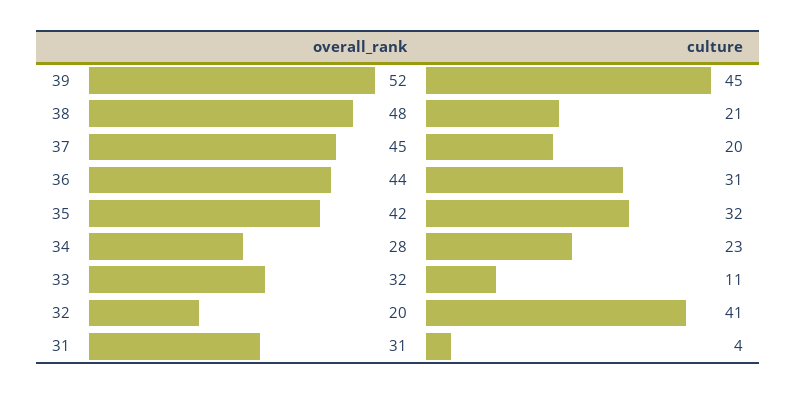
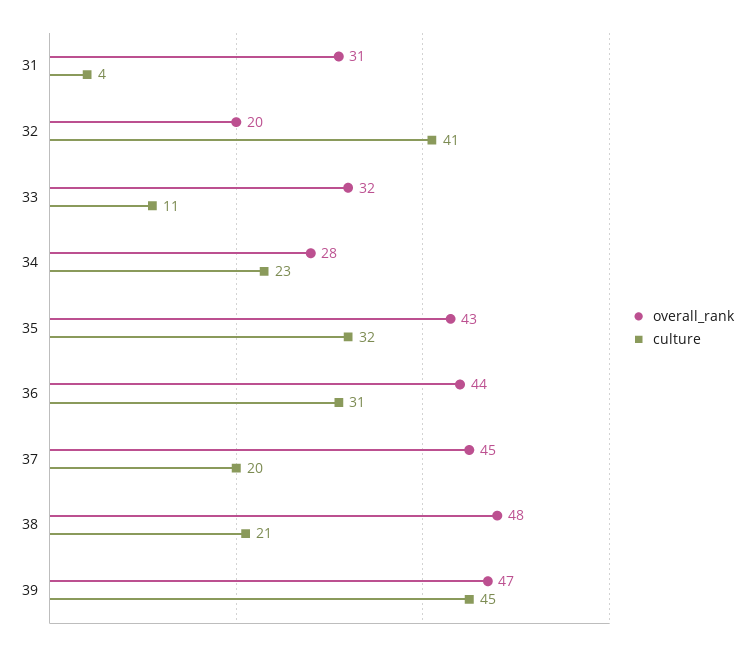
overall_rank, 39: 52 -> 47
overall_rank, 35: 42 -> 43

